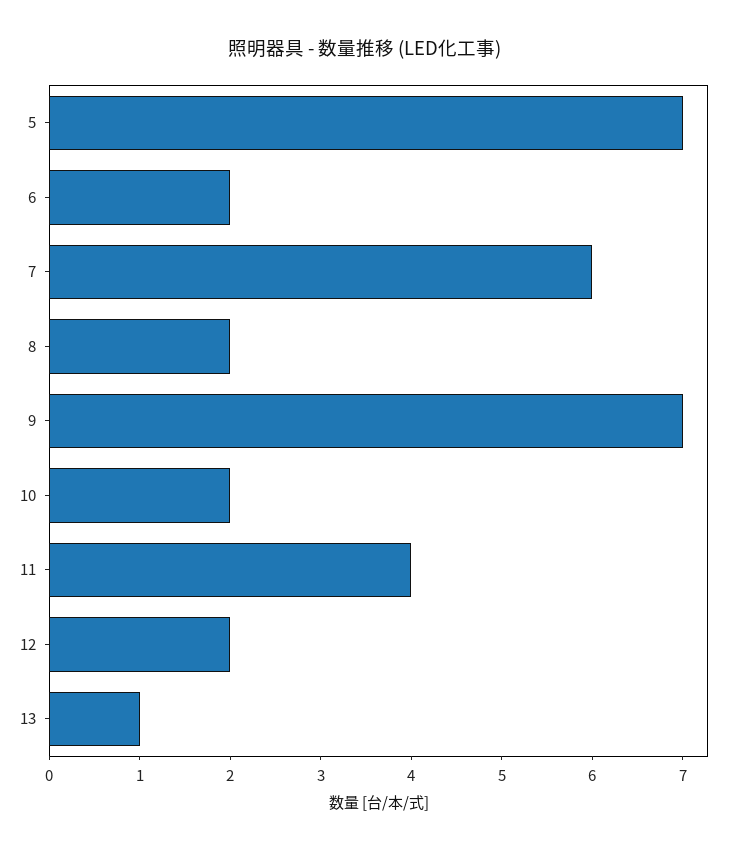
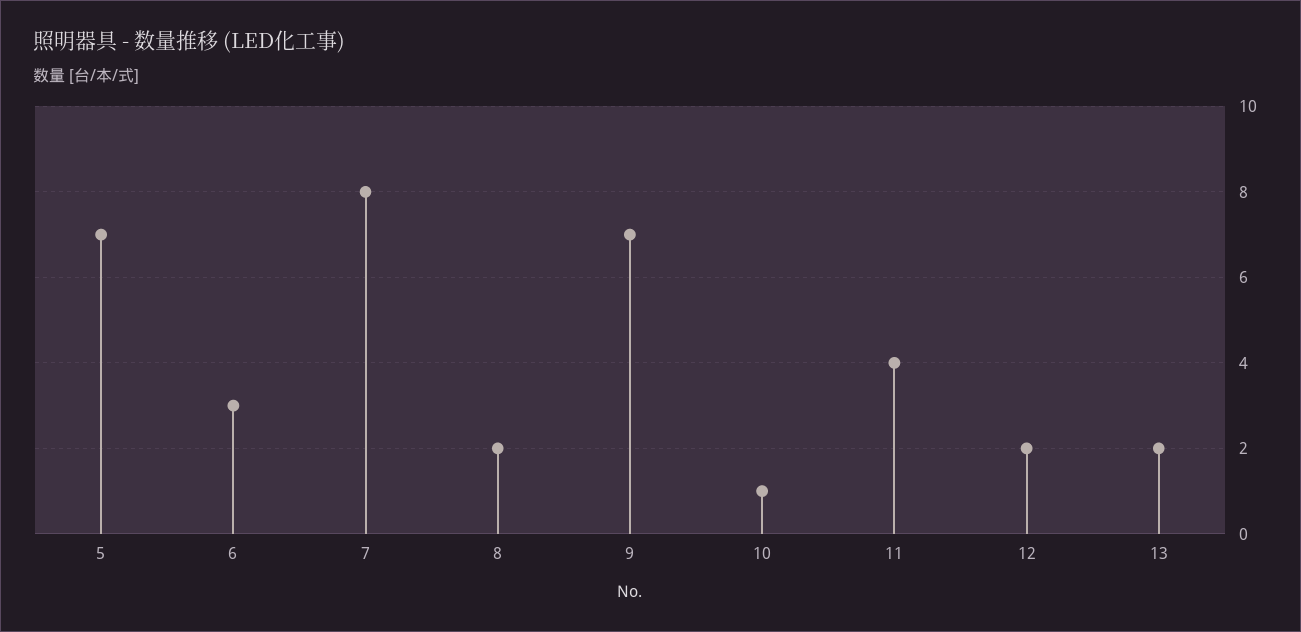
6: 2 -> 3
7: 6 -> 8
10: 2 -> 1
13: 1 -> 2

